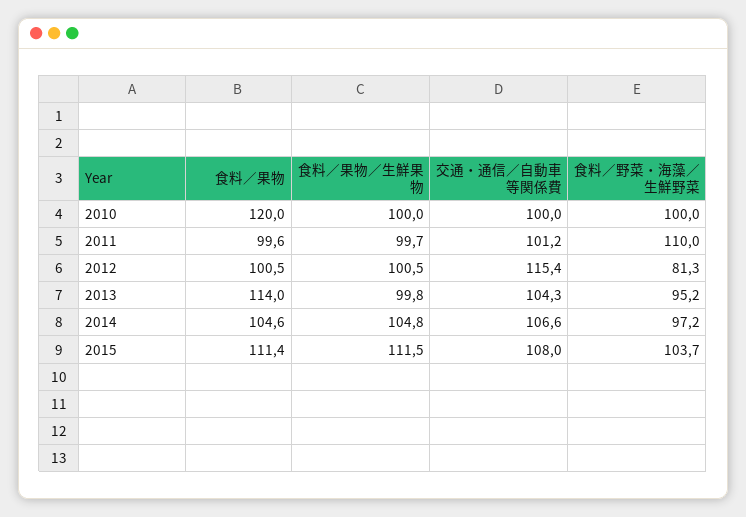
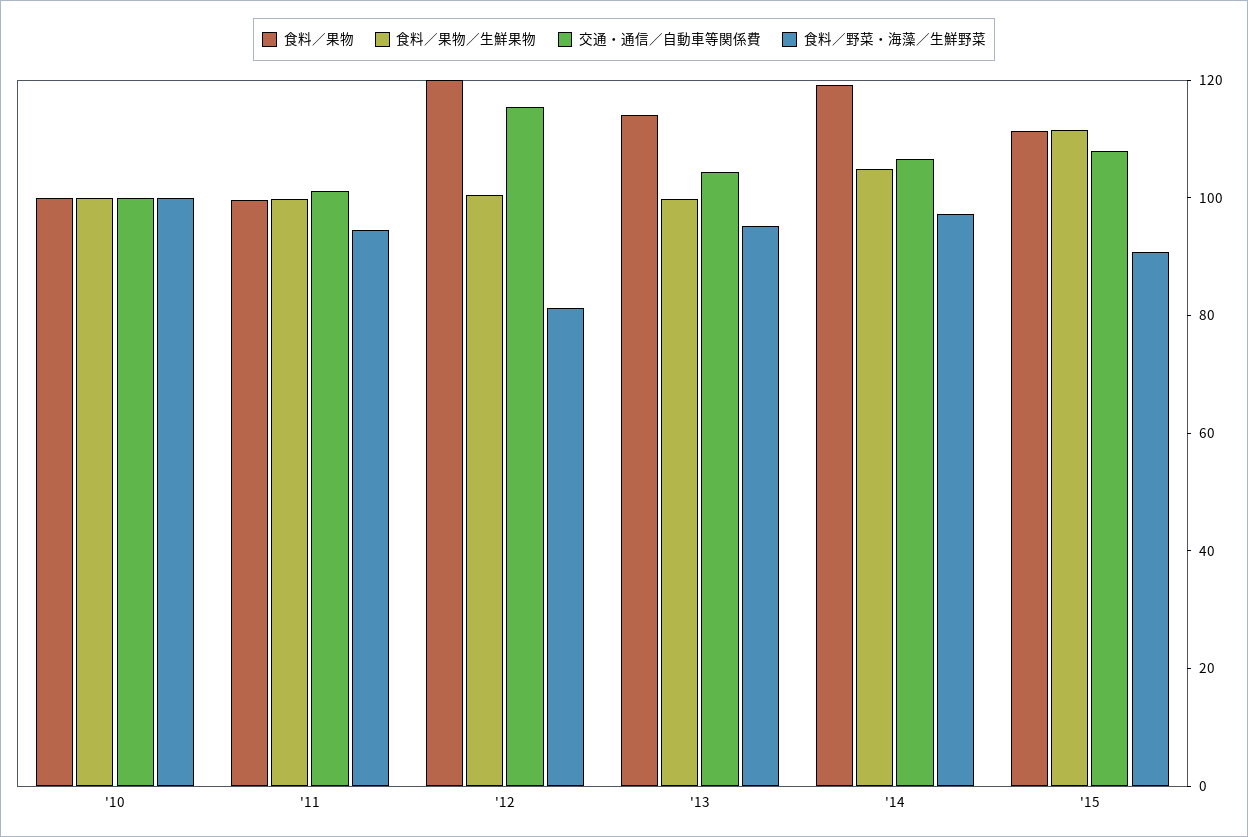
食料／果物, 2010: 120 -> 100
食料／野菜・海藻／生鮮野菜, 2011: 110 -> 95
食料／果物, 2012: 100.5 -> 120
食料／果物, 2014: 104.6 -> 120
食料／野菜・海藻／生鮮野菜, 2015: 103.7 -> 90

